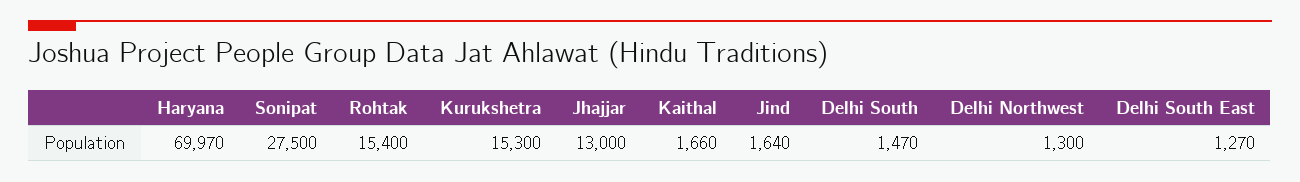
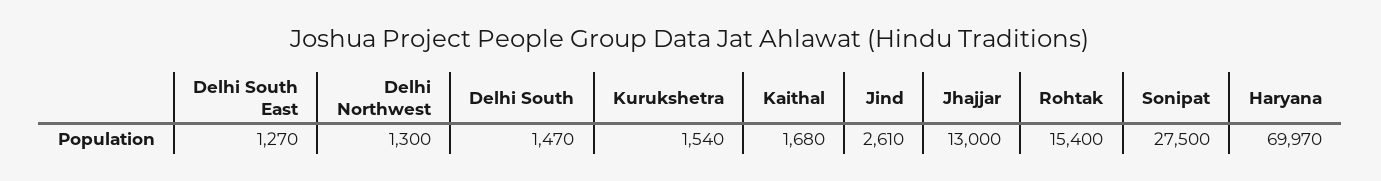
Kurukshetra: 15300 -> 1540
Kaithal: 1660 -> 1680
Jind: 1640 -> 2610

